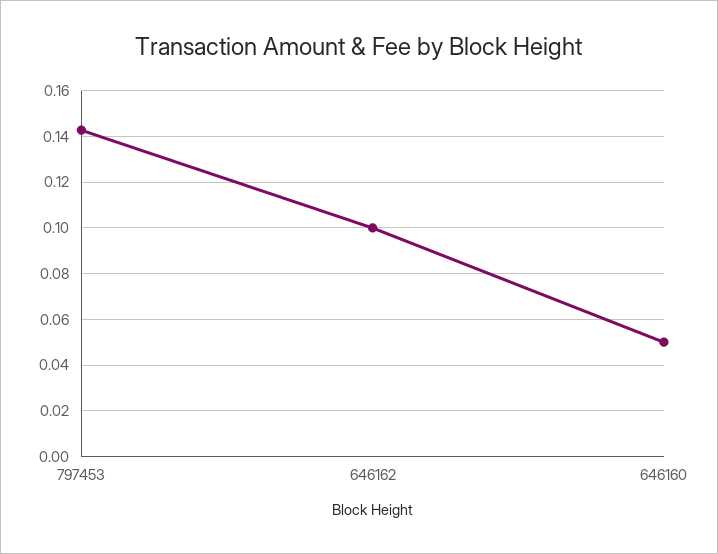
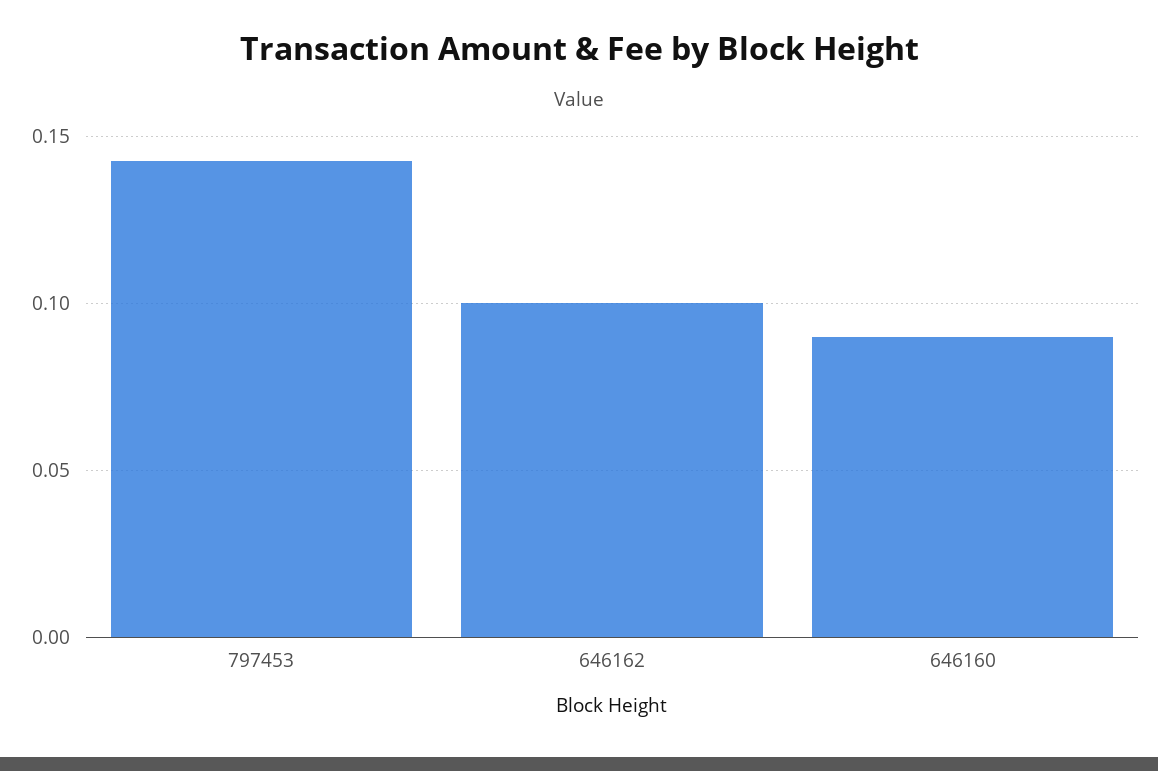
646160: 0.05 -> 0.09

